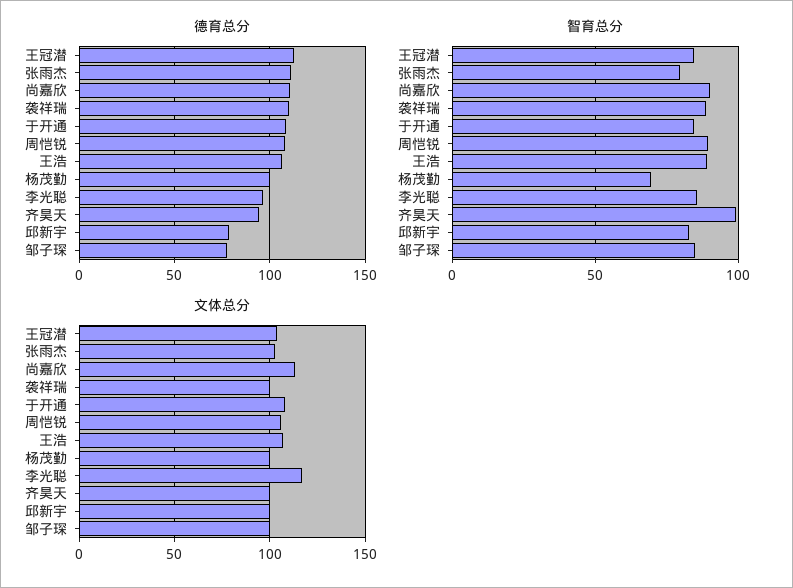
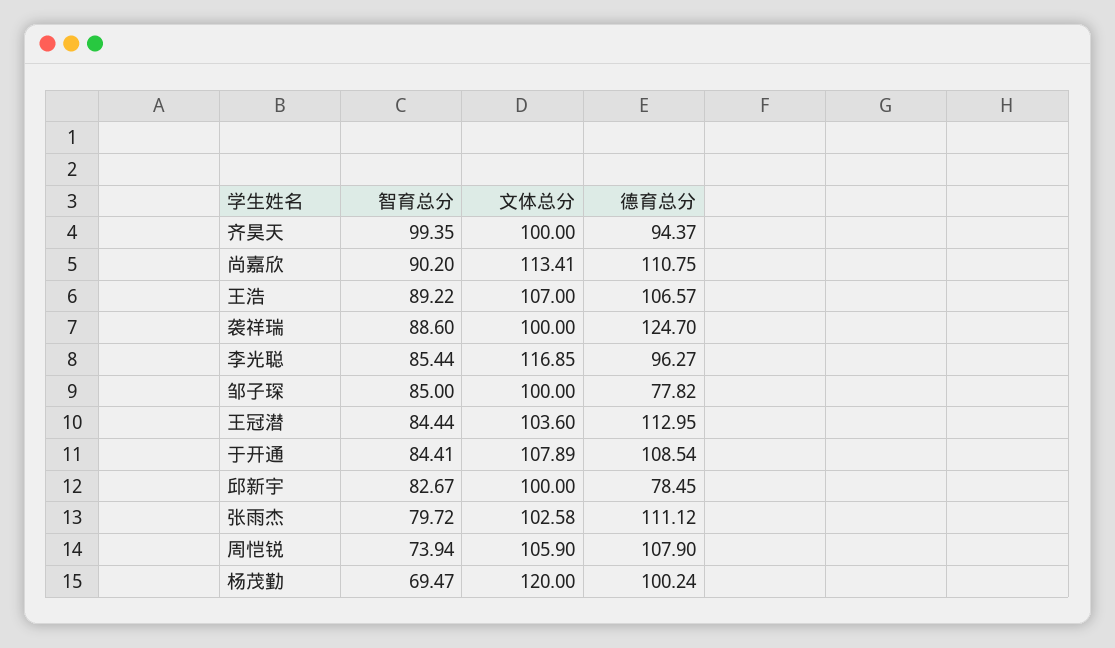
德育总分, 袭祥瑞: 110 -> 124.7
智育总分, 周恺锐: 90 -> 73.94
文体总分, 杨茂勤: 100 -> 120

